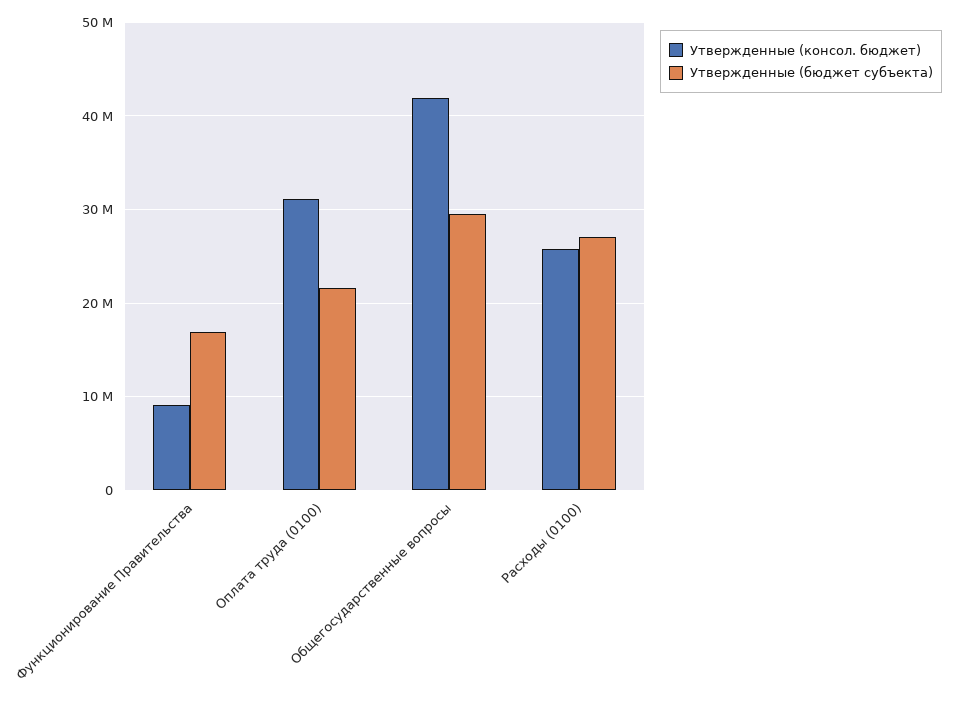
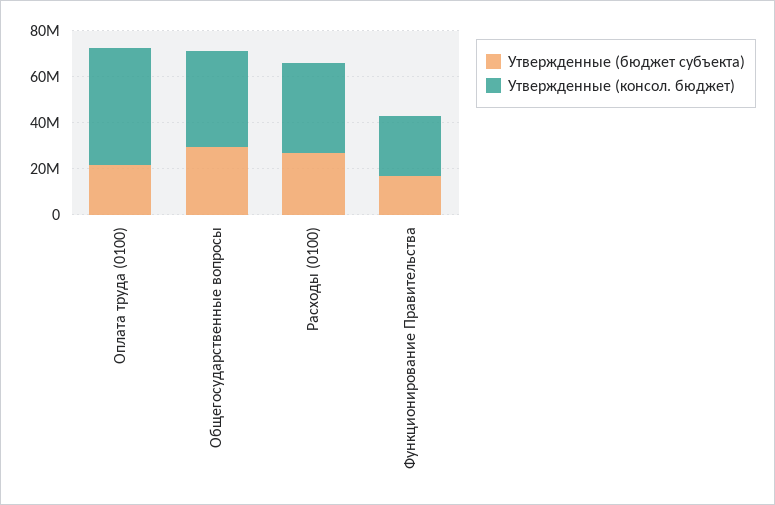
Утвержденные (консол. бюджет), Функционирование Правительства: 9000000 -> 25000000
Утвержденные (консол. бюджет), Оплата труда (0100): 31000000 -> 50000000
Утвержденные (консол. бюджет), Расходы (0100): 26000000 -> 40000000

